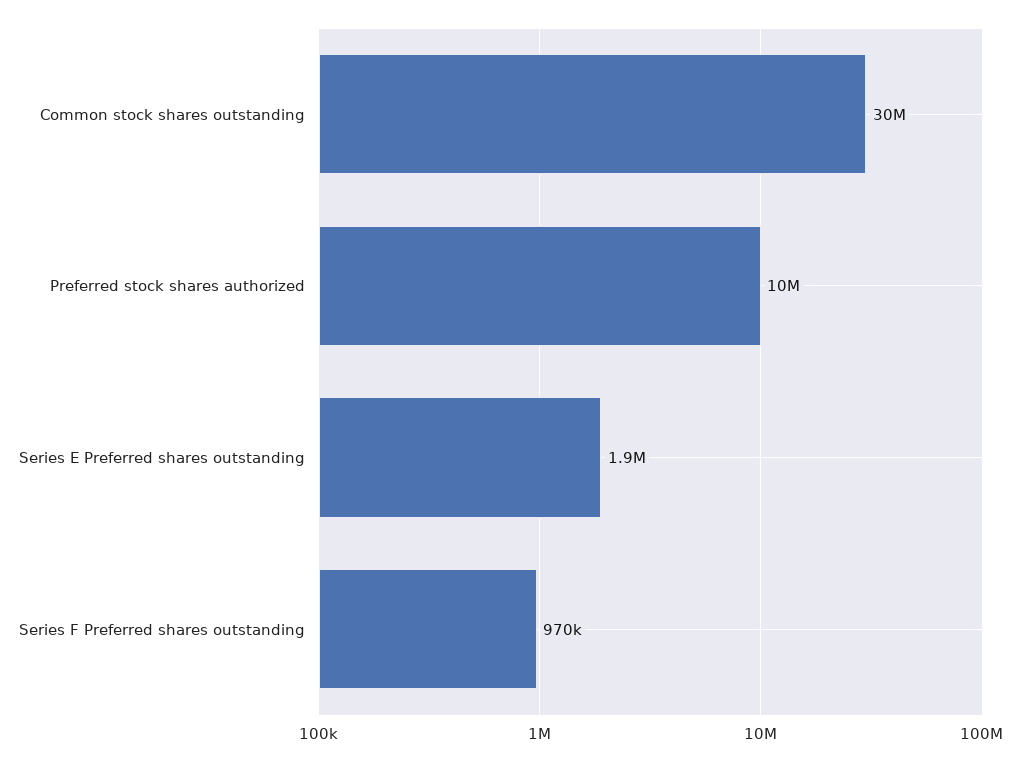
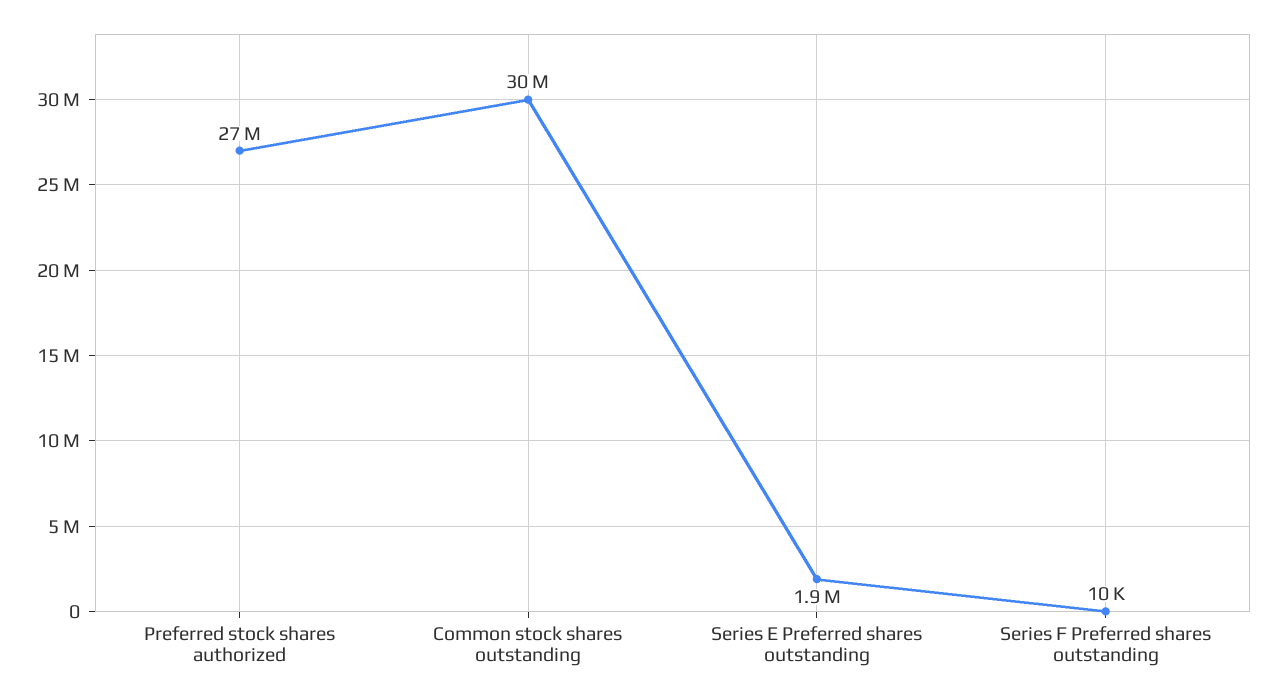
Preferred stock shares authorized: 10000000 -> 27000000
Series F Preferred shares outstanding: 970000 -> 10000

